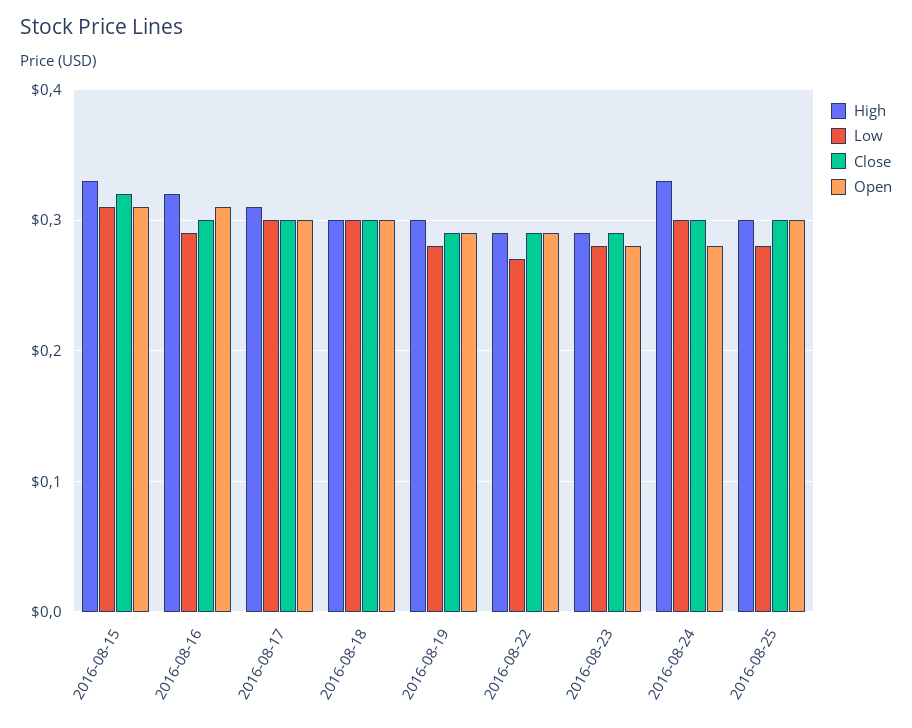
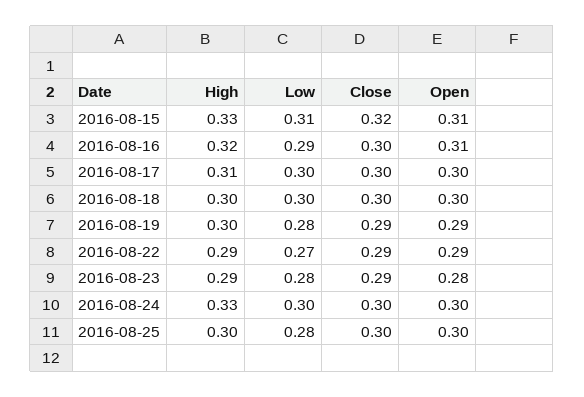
Open, 2016-08-24: 0.28 -> 0.3

